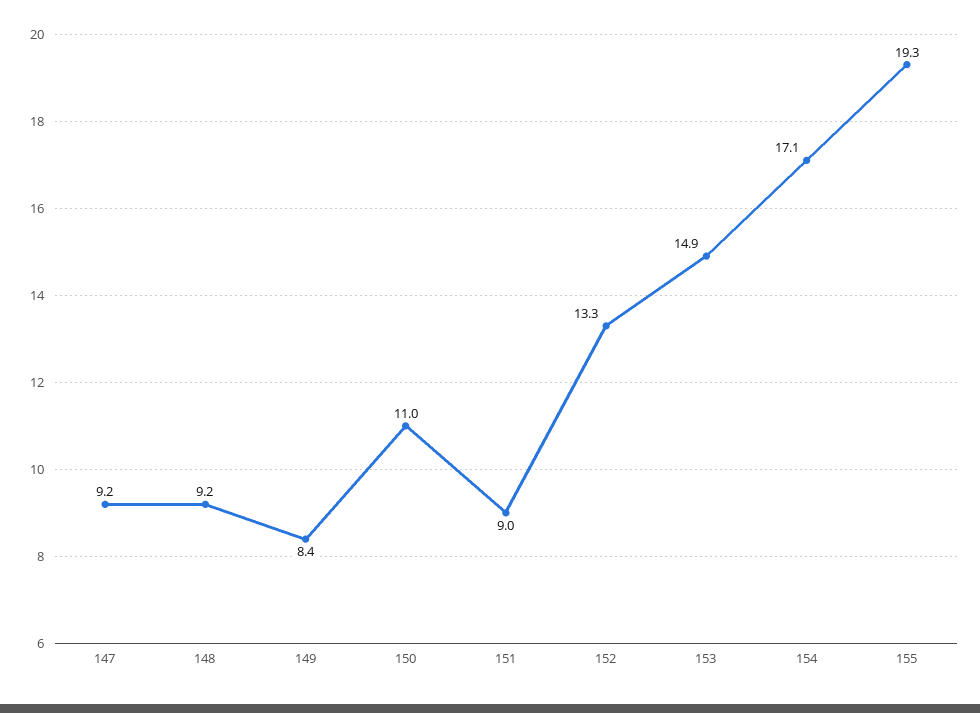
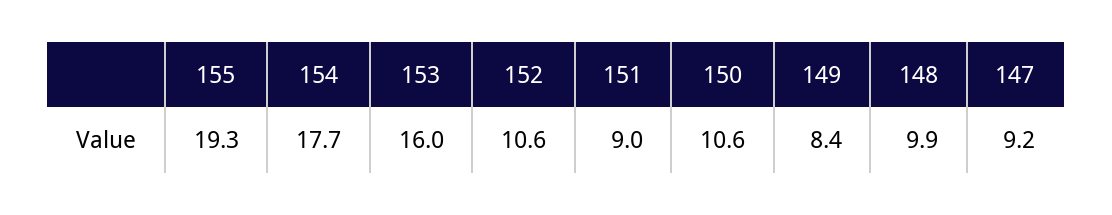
148: 9.2 -> 9.9
150: 11 -> 10.6
152: 13.3 -> 10.6
153: 14.9 -> 16
154: 17.1 -> 17.7

